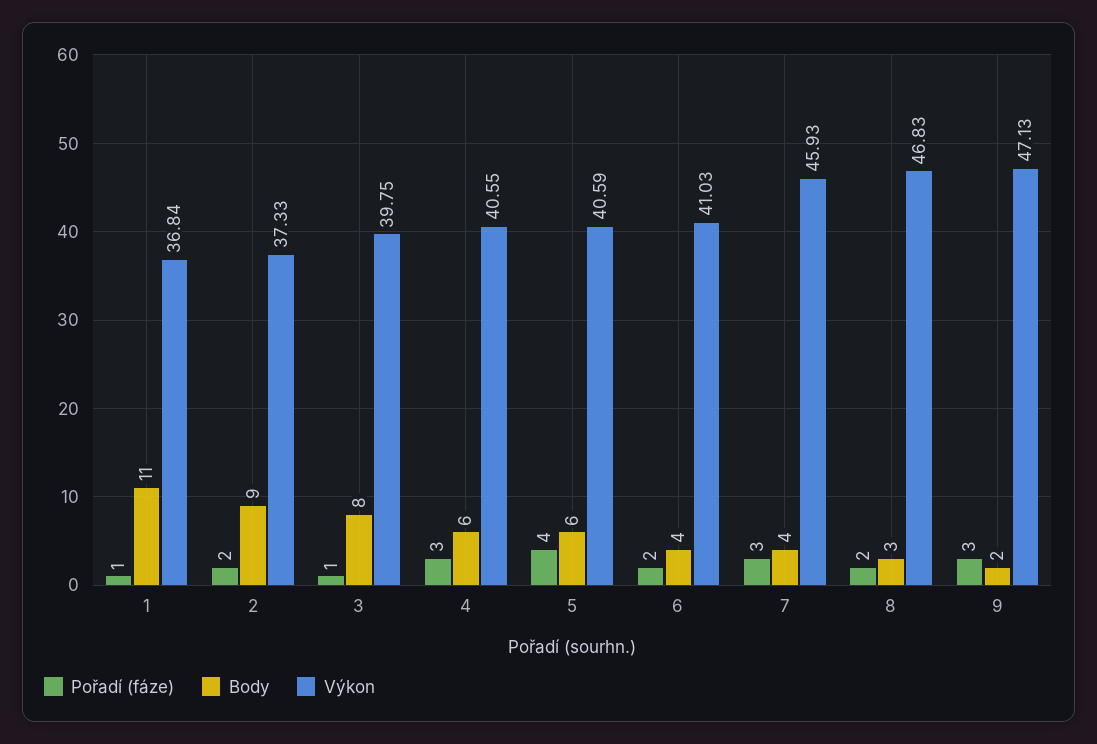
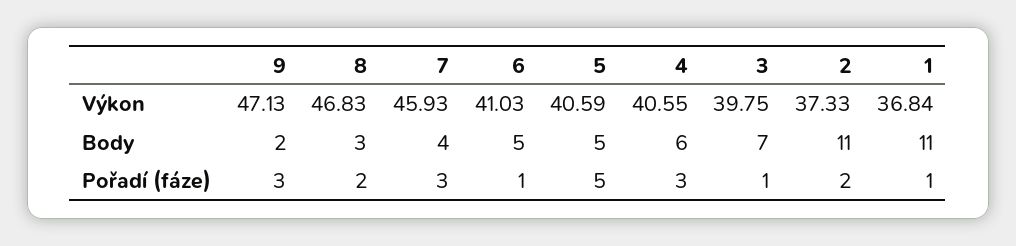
Body, 2: 9 -> 11
Body, 3: 8 -> 7
Pořadí (fáze), 5: 4 -> 5
Body, 5: 6 -> 5
Pořadí (fáze), 6: 2 -> 1
Body, 6: 4 -> 5

